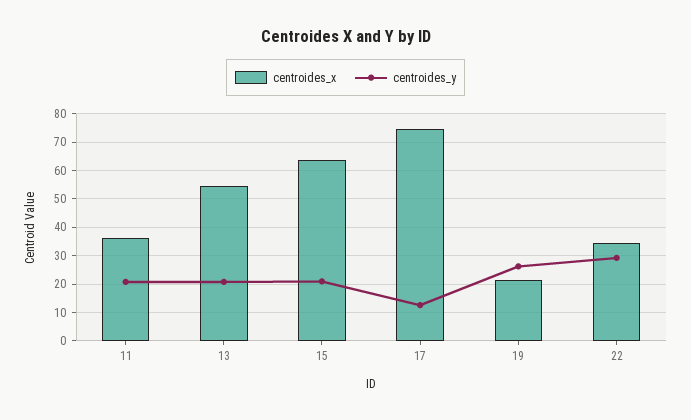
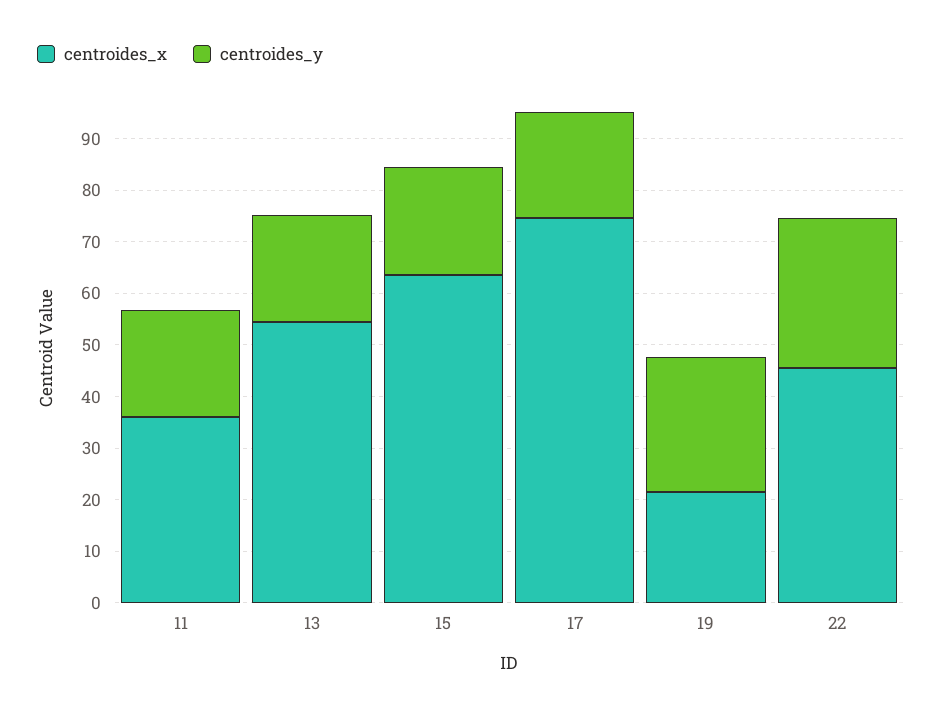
centroides_y, 17: 12.5 -> 20
centroides_x, 22: 35 -> 46

